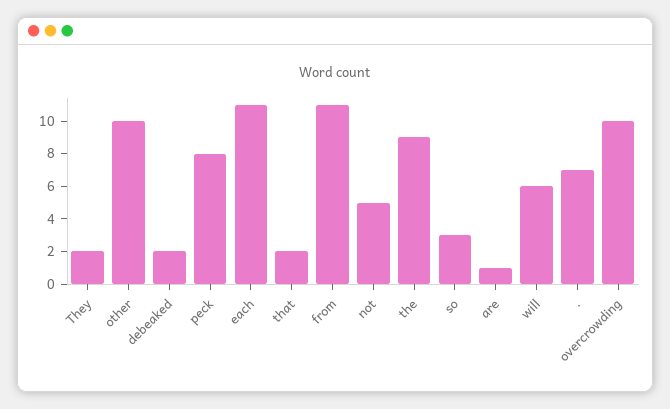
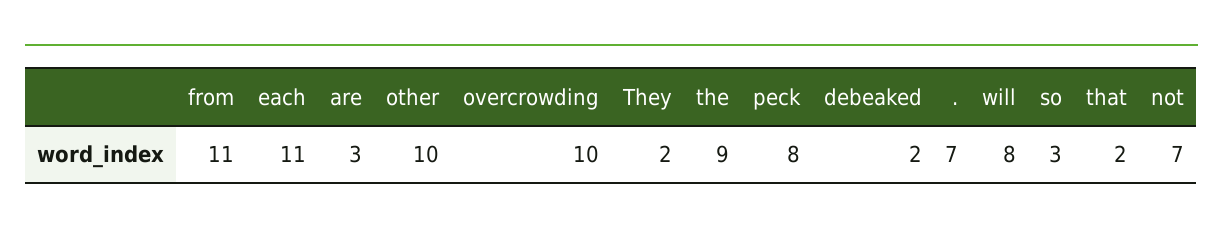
not: 5 -> 7
are: 1 -> 3
will: 6 -> 8

